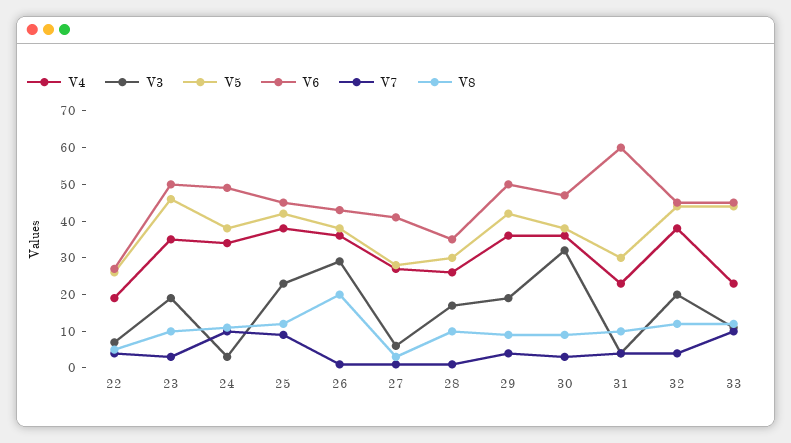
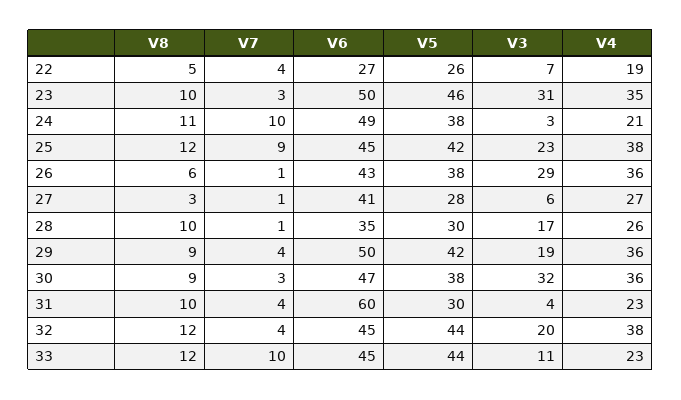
V3, 23: 20 -> 31
V4, 24: 35 -> 21
V8, 26: 20 -> 6

